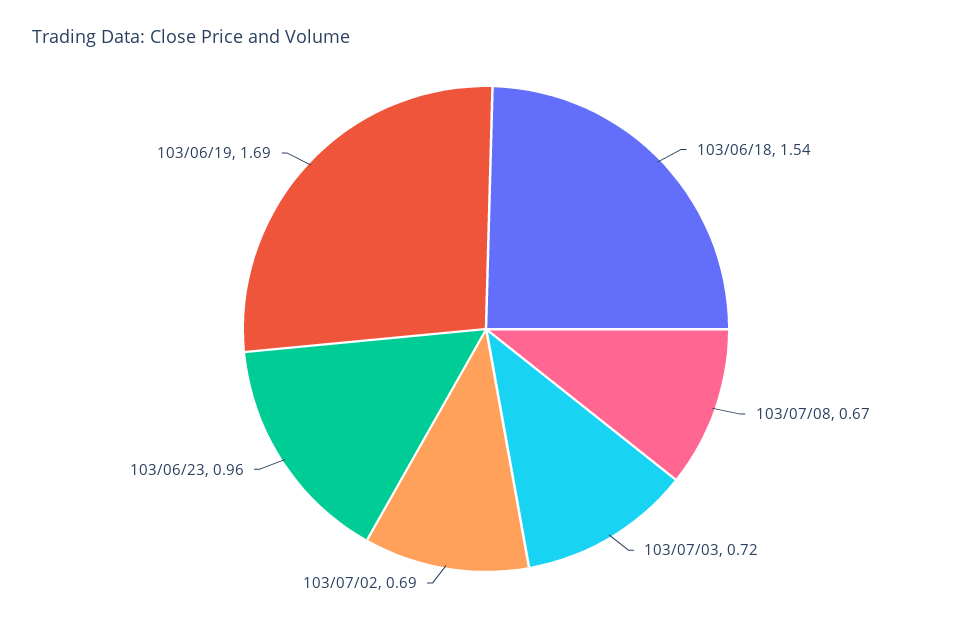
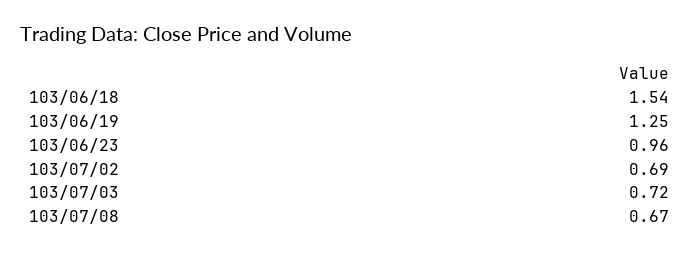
103/06/19: 1.69 -> 1.25

